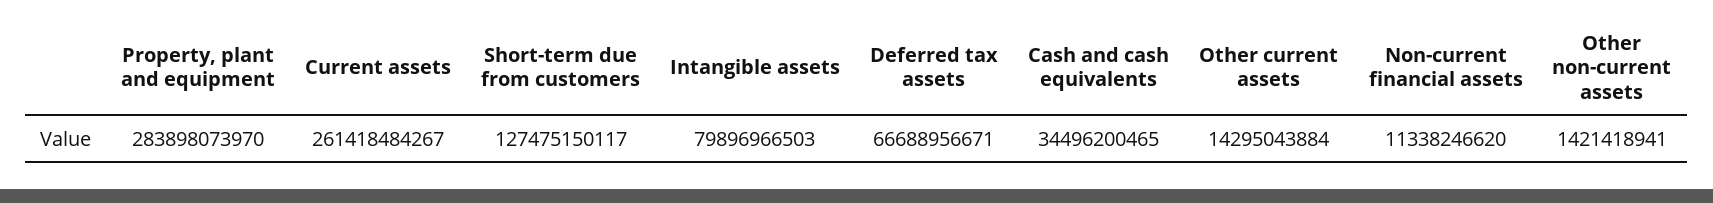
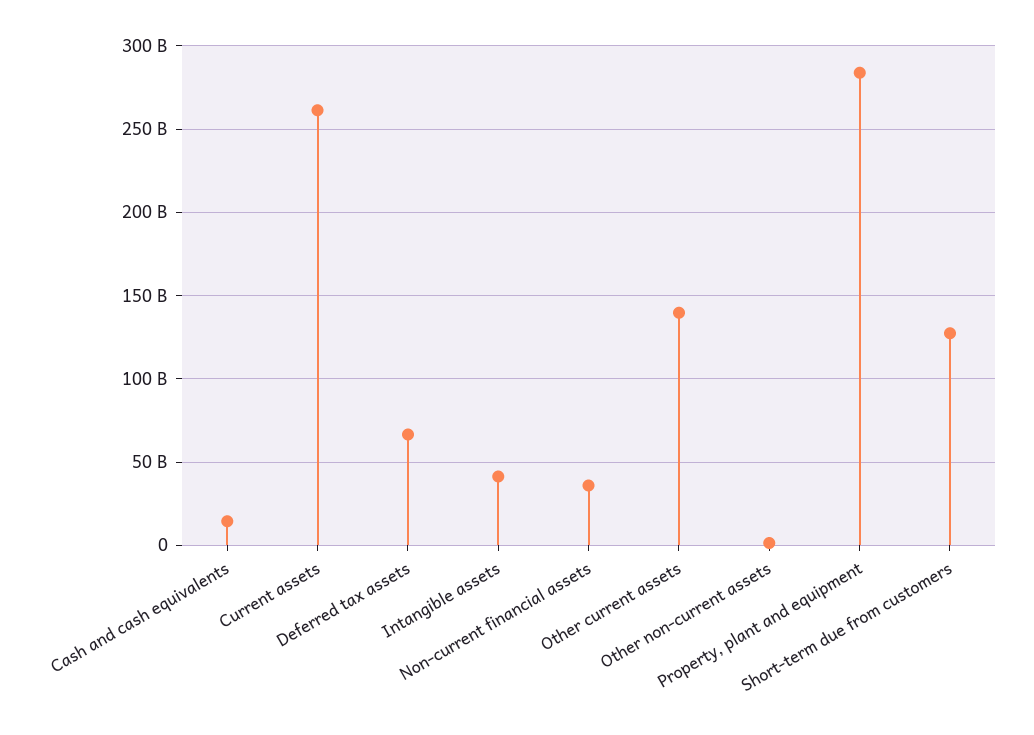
Intangible assets: 79896966503 -> 40000000000
Cash and cash equivalents: 34496200465 -> 15000000000
Other current assets: 14295043884 -> 140000000000
Non-current financial assets: 11338246620 -> 35000000000

